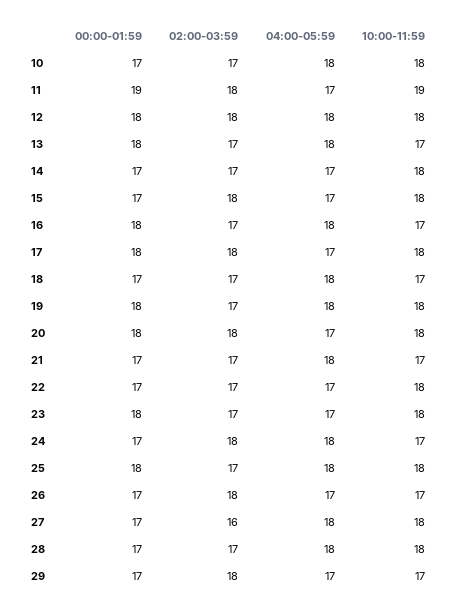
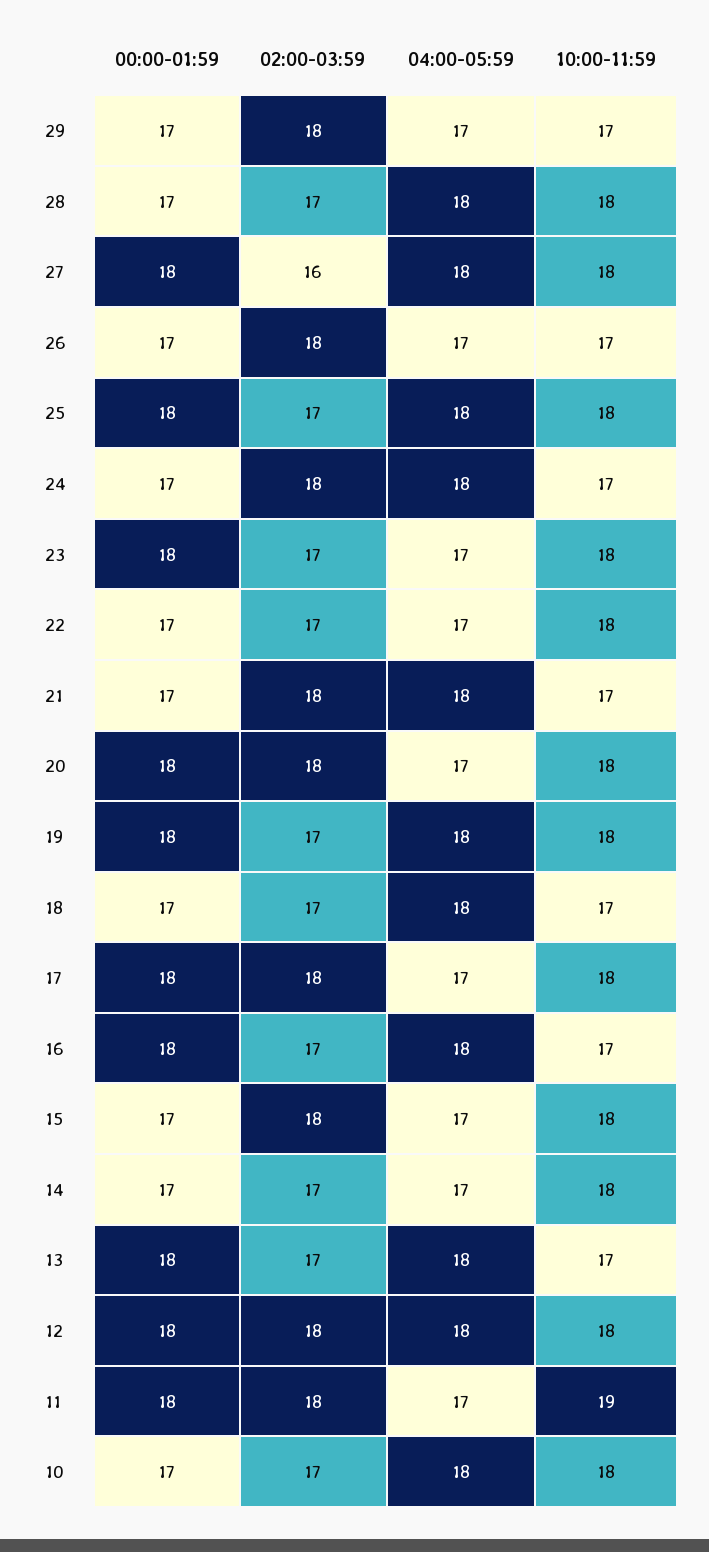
00:00-01:59, 11: 19 -> 18
02:00-03:59, 21: 17 -> 18
00:00-01:59, 27: 17 -> 18

